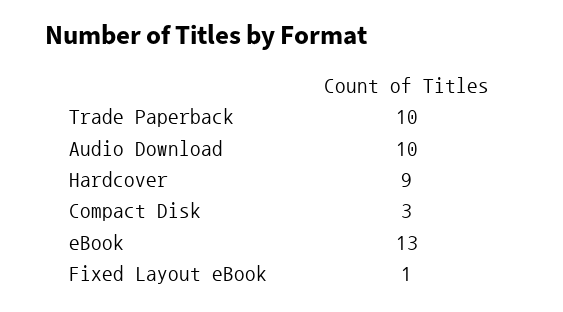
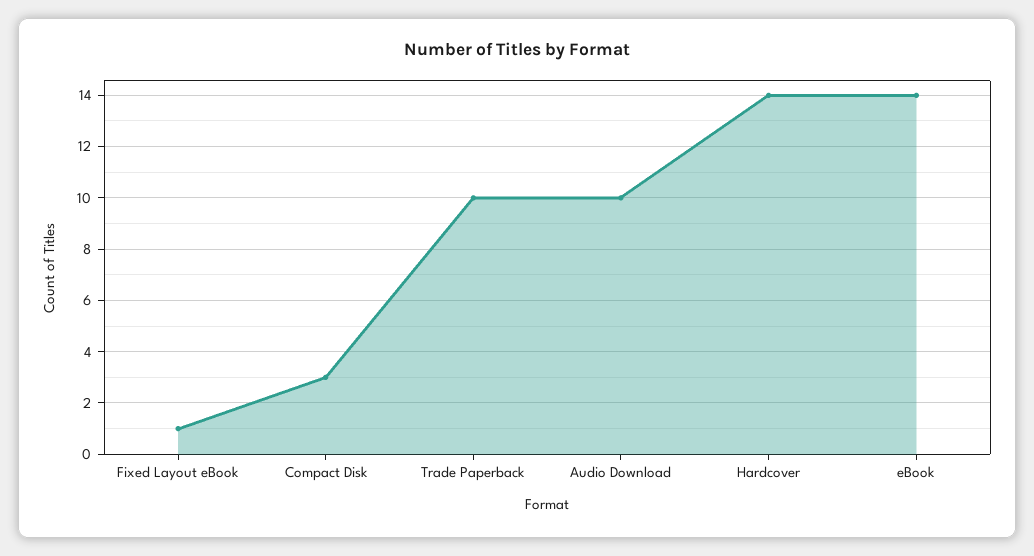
Hardcover: 9 -> 14
eBook: 13 -> 14

